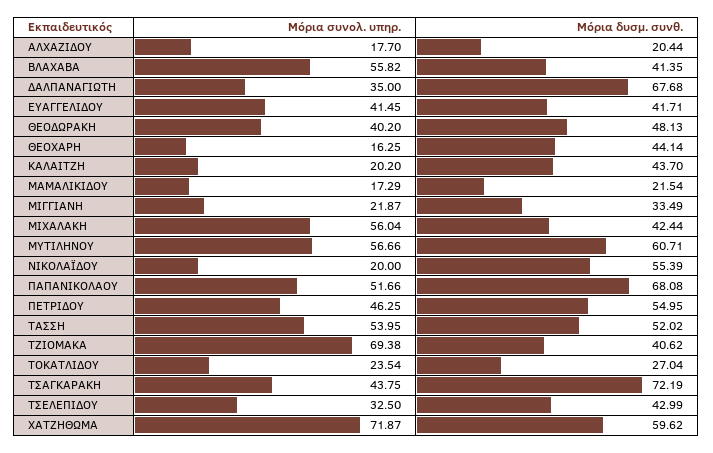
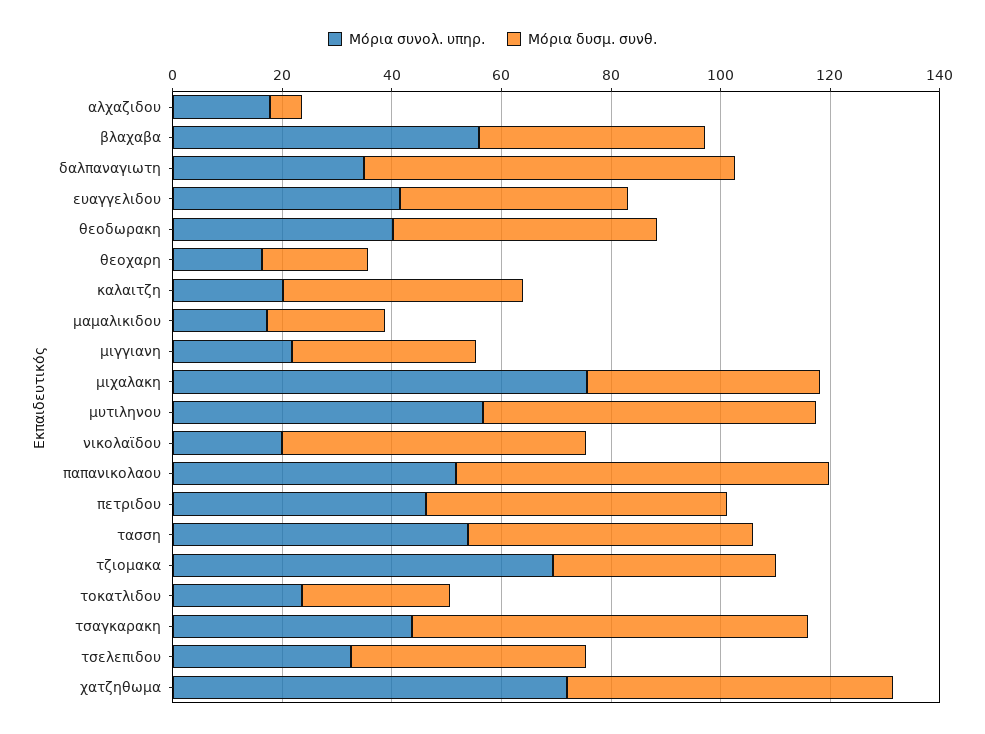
Μόρια δυσμ. συνθ., ΑΛΧΑΖΙΔΟΥ: 20.44 -> 5
Μόρια δυσμ. συνθ., ΘΕΟΧΑΡΗ: 44.14 -> 20
Μόρια συνολ. υπηρ., ΜΙΧΑΛΑΚΗ: 56.04 -> 75

